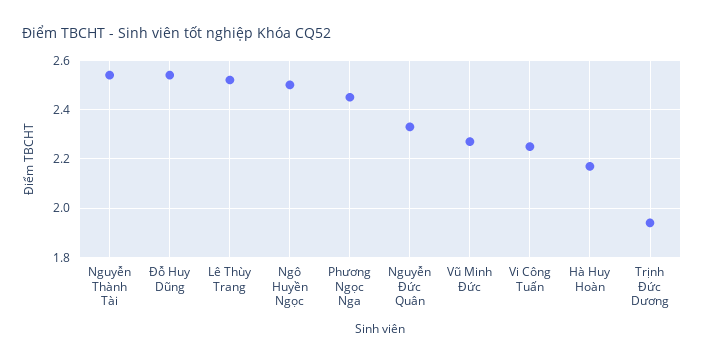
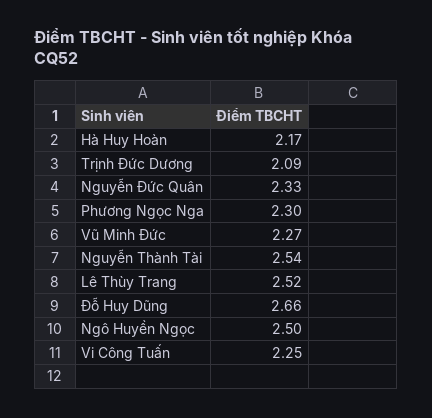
Đỗ Huy Dũng: 2.55 -> 2.66
Phương Ngọc Nga: 2.45 -> 2.3
Trịnh Đức Dương: 1.95 -> 2.09

